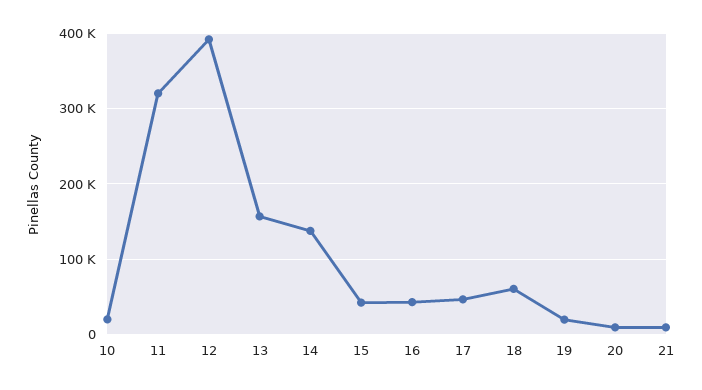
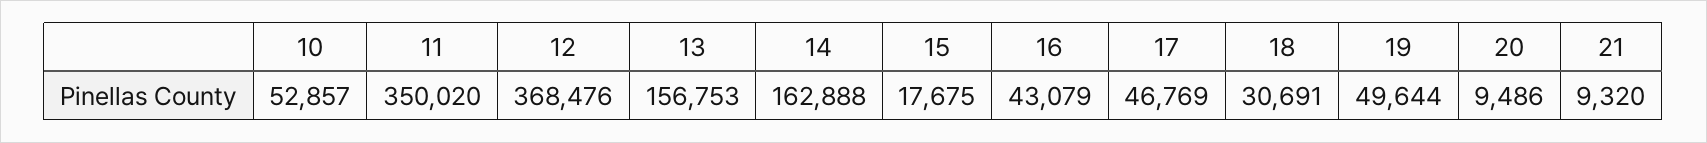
10: 20000 -> 52857
11: 320000 -> 350020
12: 390000 -> 368476
14: 140000 -> 162888
15: 40000 -> 17675
18: 60000 -> 30691
19: 20000 -> 49644

